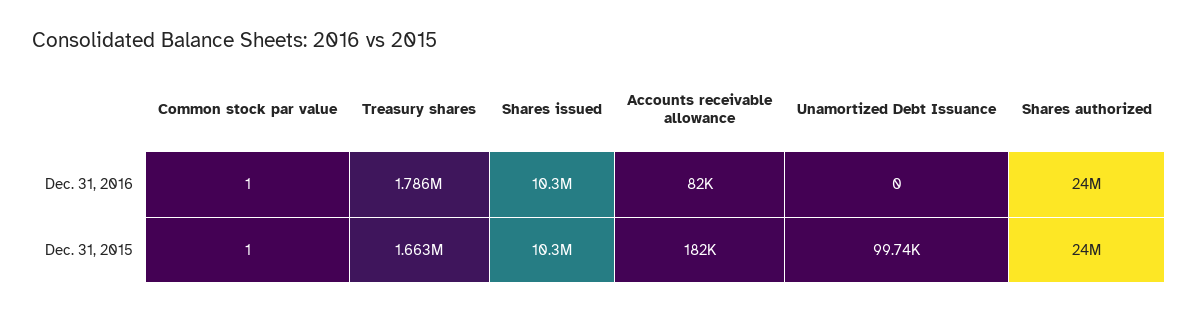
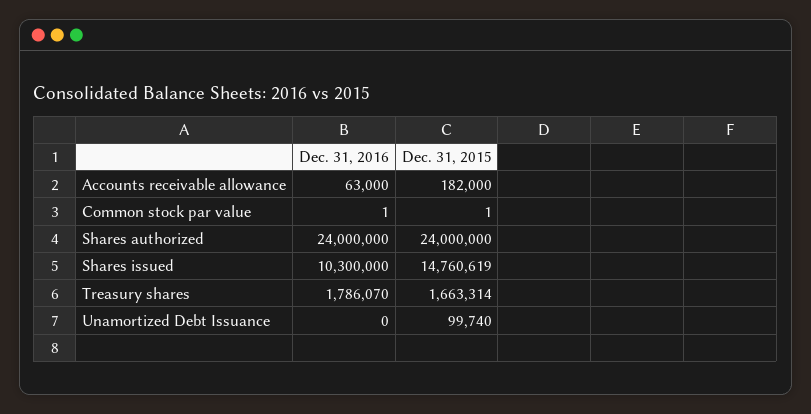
Accounts receivable allowance, Dec. 31, 2016: 82000 -> 63000
Shares issued, Dec. 31, 2015: 10300000 -> 14760619

